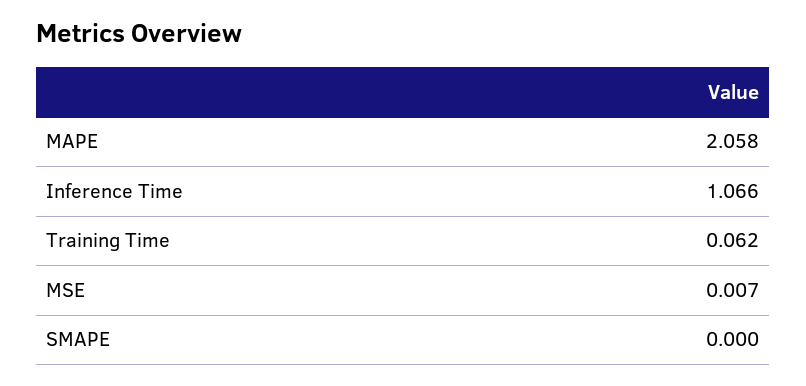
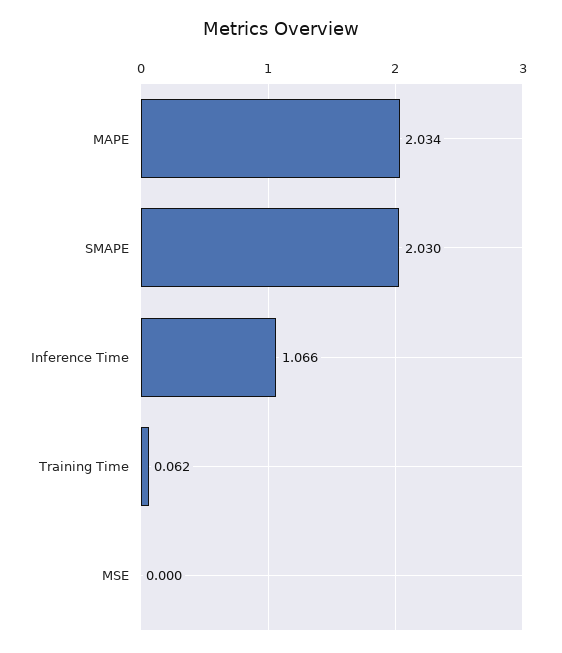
MAPE: 2.058 -> 2.034
MSE: 0.007 -> 0
SMAPE: 0 -> 2.03

